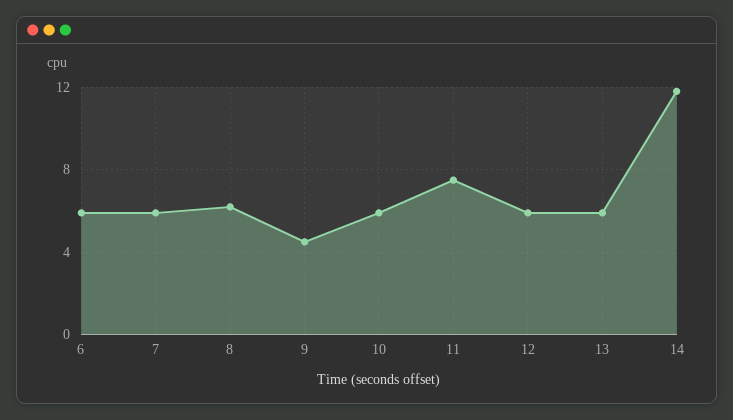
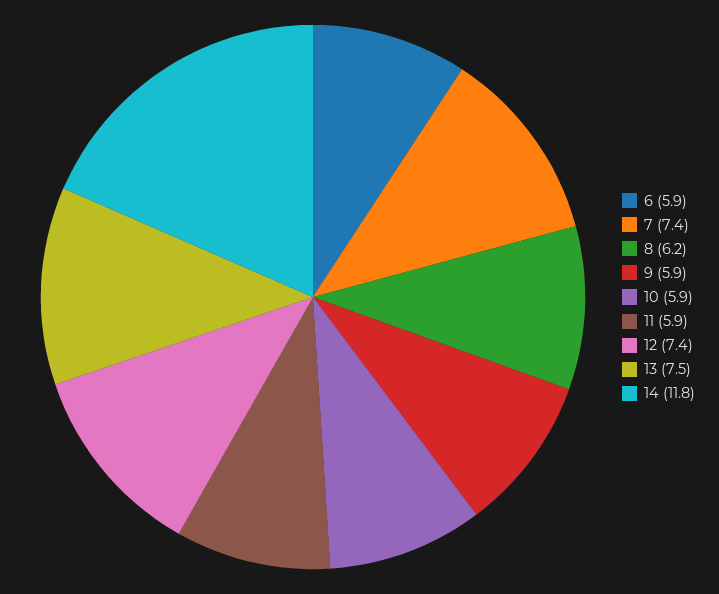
7: 6 -> 7.4
9: 4.5 -> 5.9
11: 7.5 -> 5.9
12: 6 -> 7.4
13: 6 -> 7.5

